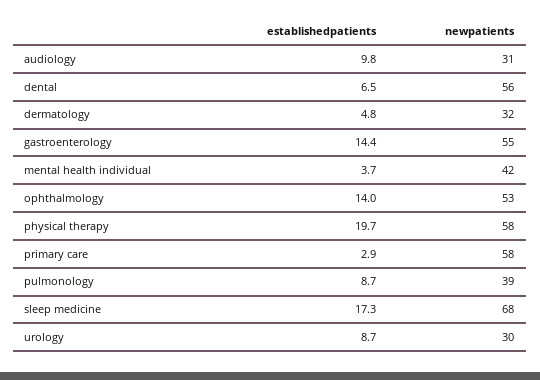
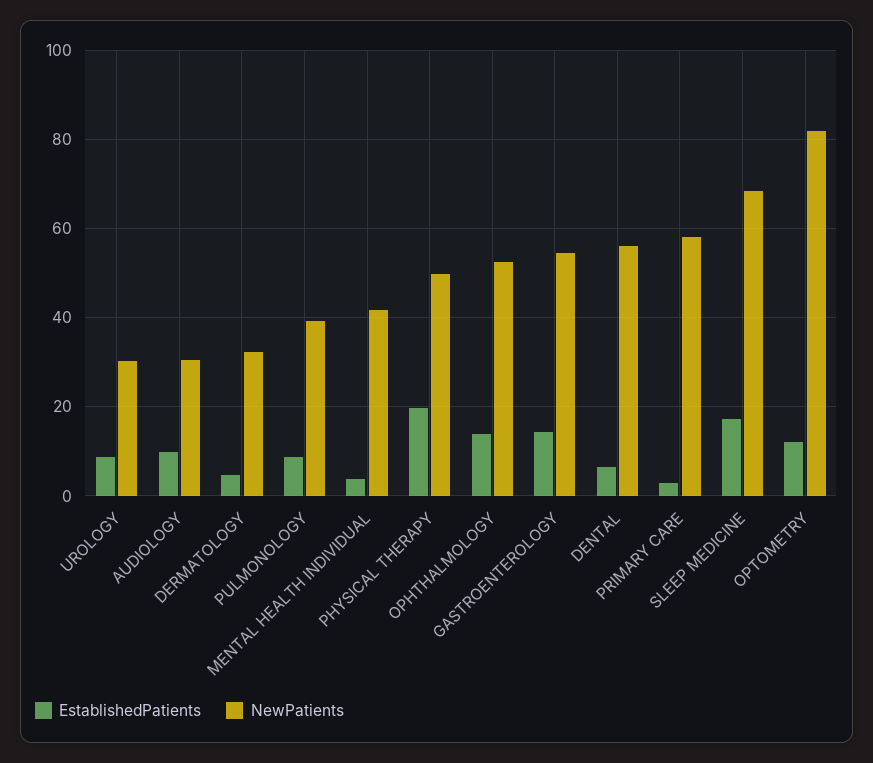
newpatients, physical therapy: 58 -> 50
establishedpatients, OPTOMETRY: none -> 12
newpatients, OPTOMETRY: none -> 82

